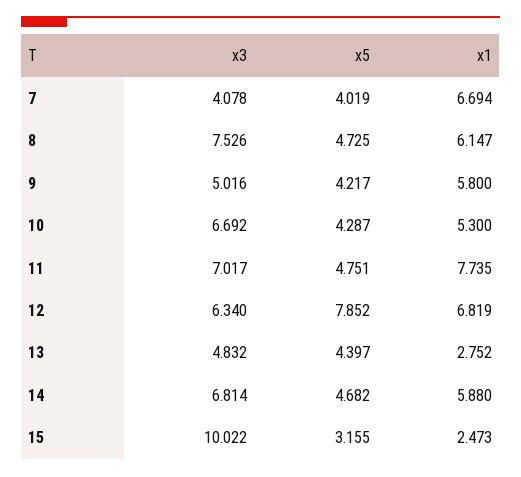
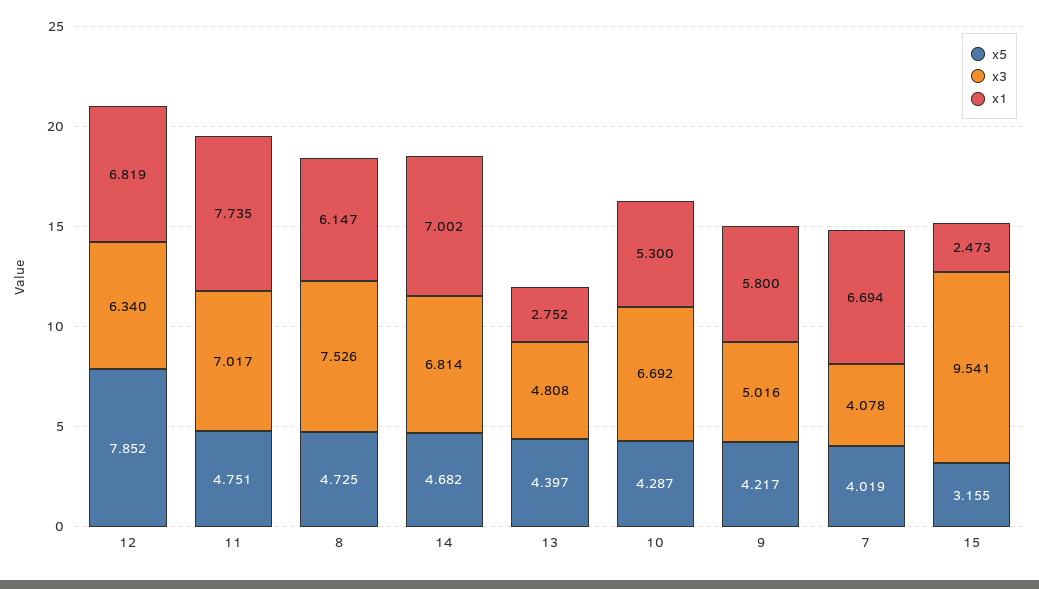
x3, 13: 4.832 -> 4.808
x1, 14: 5.88 -> 7.002
x3, 15: 10.022 -> 9.541

